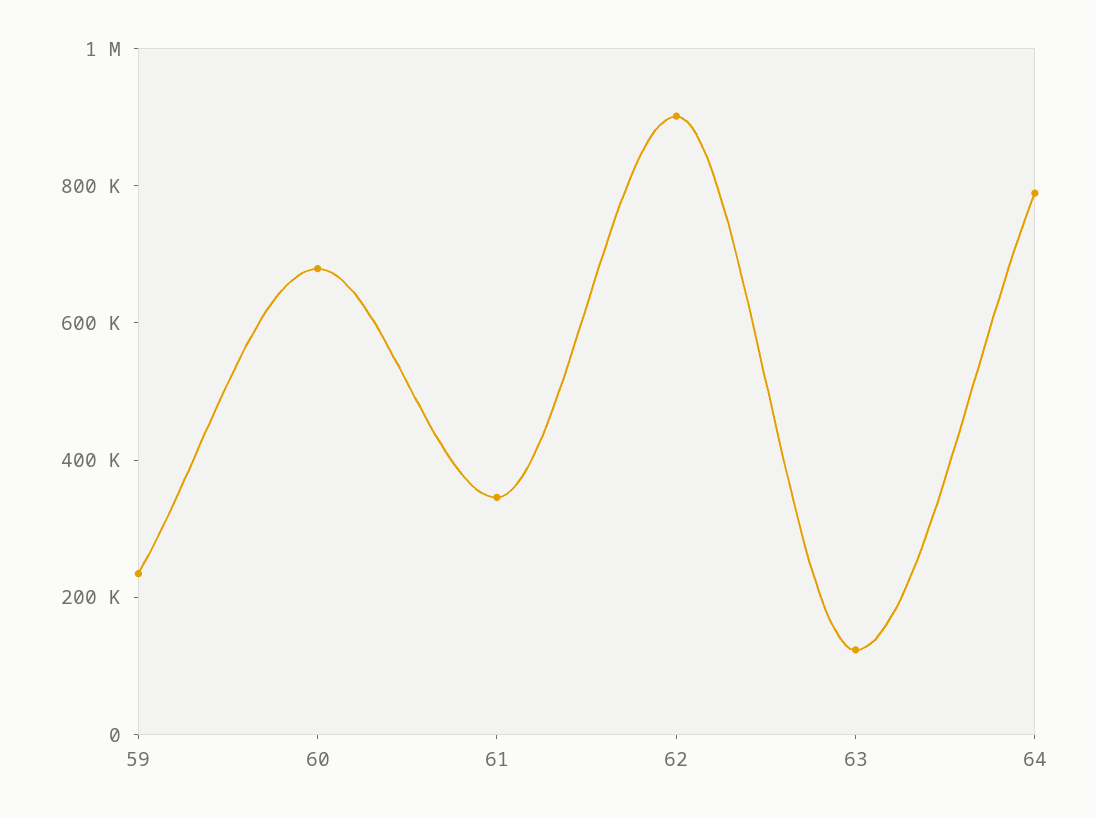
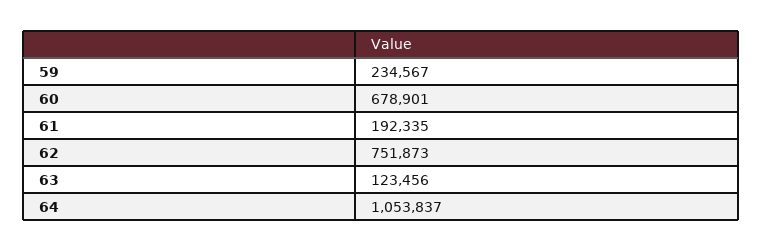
61: 350000 -> 192335
62: 900000 -> 751873
64: 800000 -> 1053837

